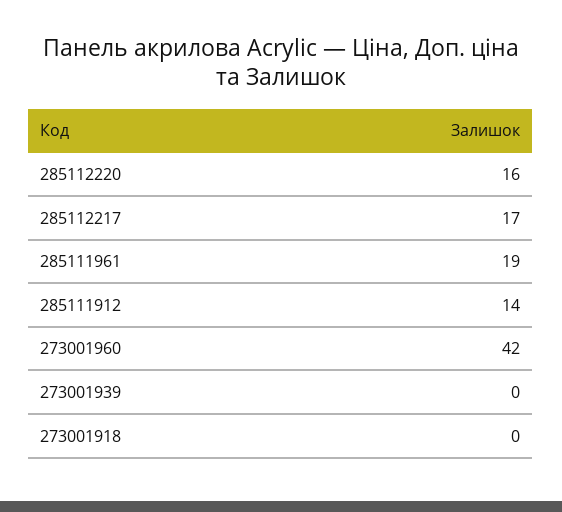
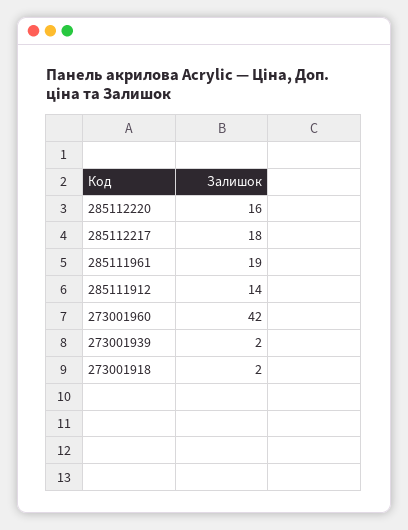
285112217: 17 -> 18
273001939: 0 -> 2
273001918: 0 -> 2

